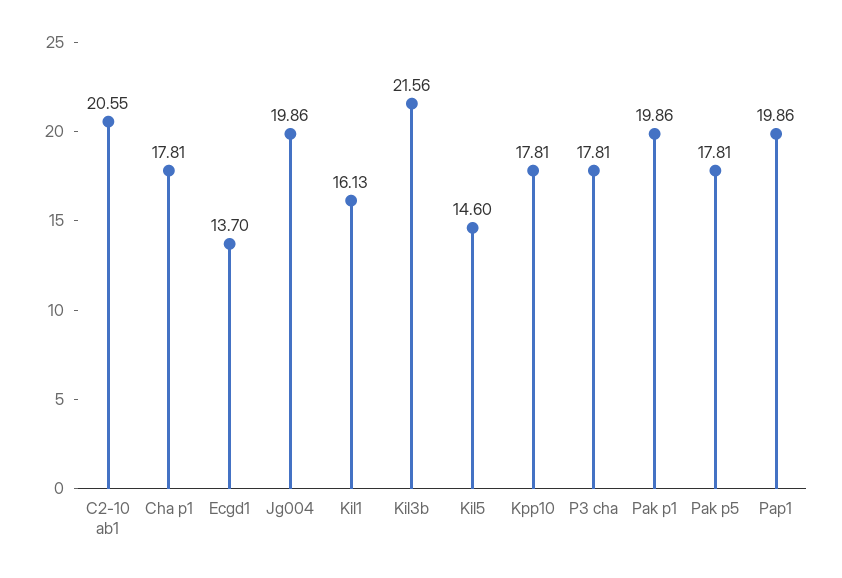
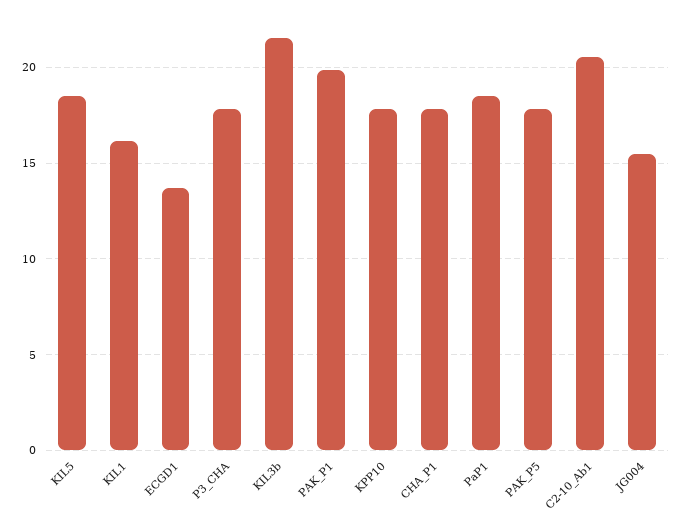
Jg004: 19.86 -> 15.5
Kil5: 14.6 -> 18.5
Pap1: 19.86 -> 18.5

